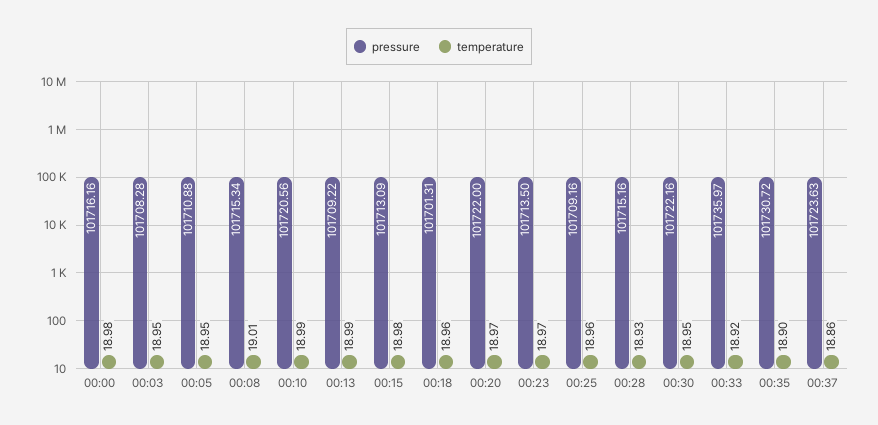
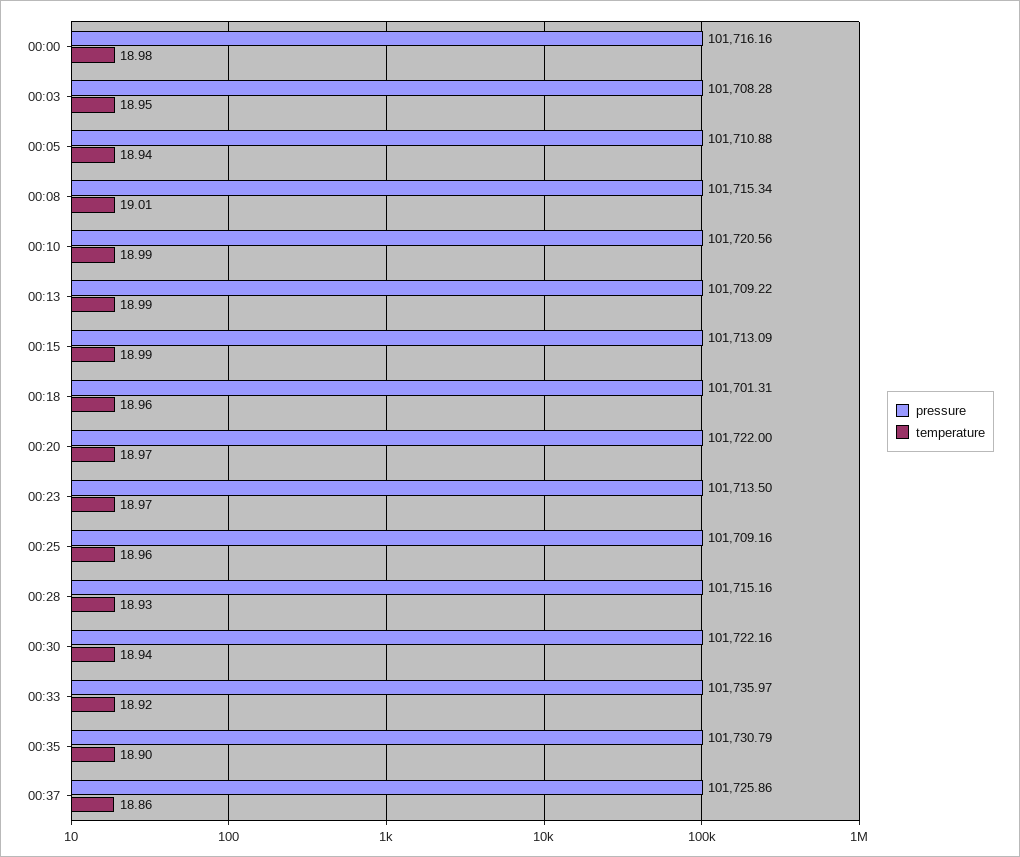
temperature, 00:05: 18.95 -> 18.94
temperature, 00:15: 18.98 -> 18.99
temperature, 00:30: 18.95 -> 18.94
pressure, 00:35: 101730.72 -> 101730.79
pressure, 00:37: 101723.63 -> 101725.86

